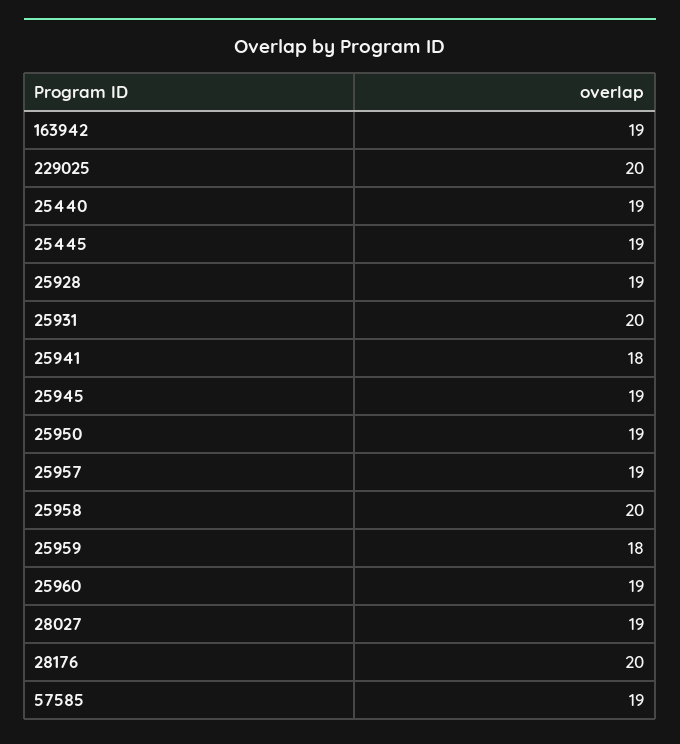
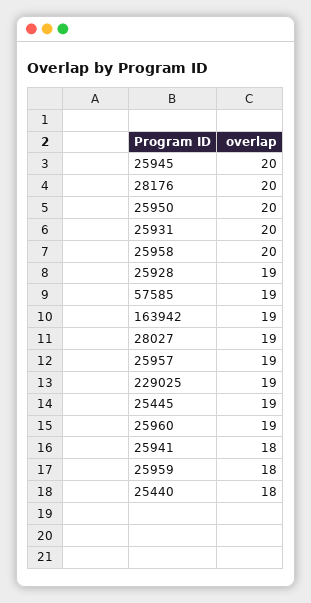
229025: 20 -> 19
25440: 19 -> 18
25945: 19 -> 20
25950: 19 -> 20

